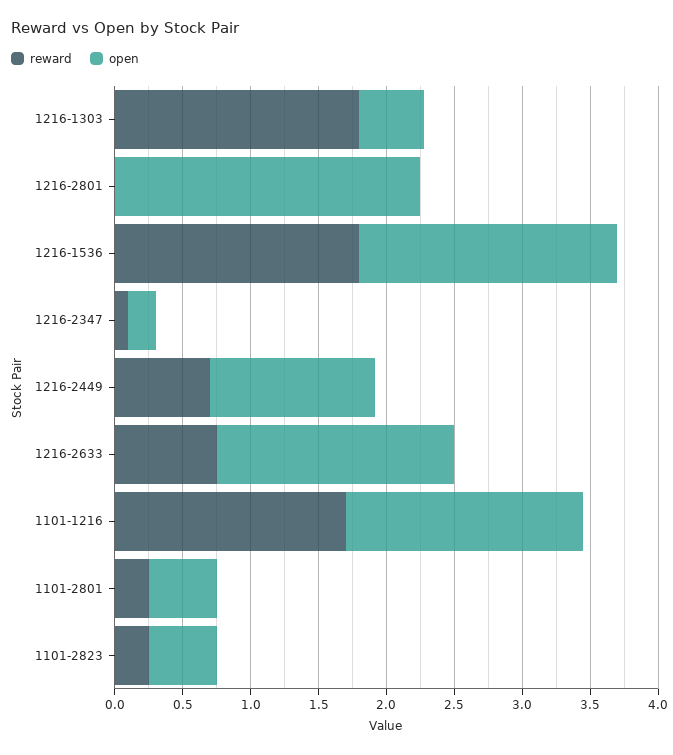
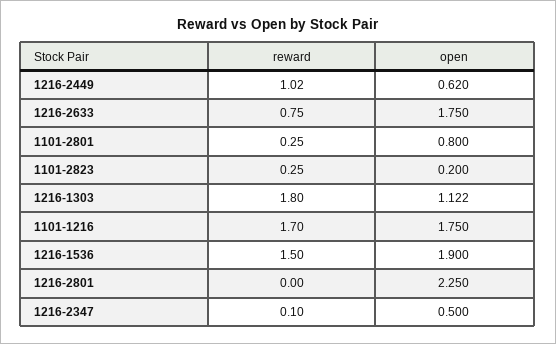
open, 1216-1303: 0.5 -> 1.122
reward, 1216-1536: 1.8 -> 1.5
open, 1216-2347: 0.2 -> 0.5
reward, 1216-2449: 0.7 -> 1.02
open, 1216-2449: 1.2 -> 0.62
open, 1101-2801: 0.5 -> 0.8
open, 1101-2823: 0.5 -> 0.2

